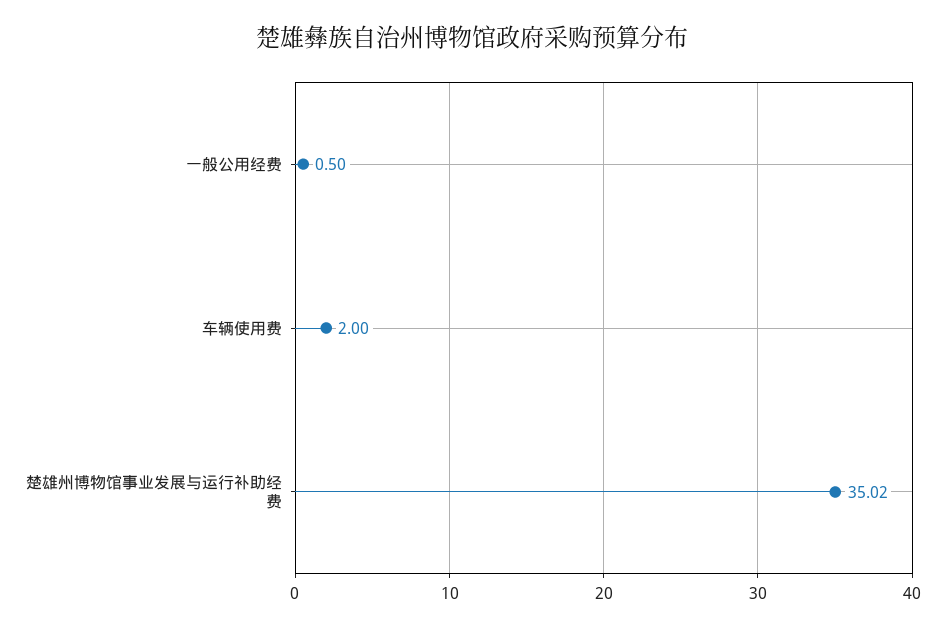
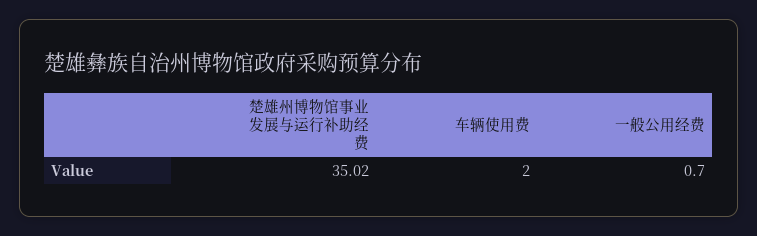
一般公用经费: 0.5 -> 0.7

